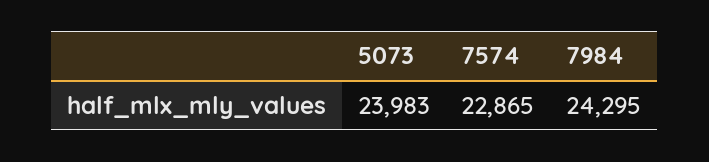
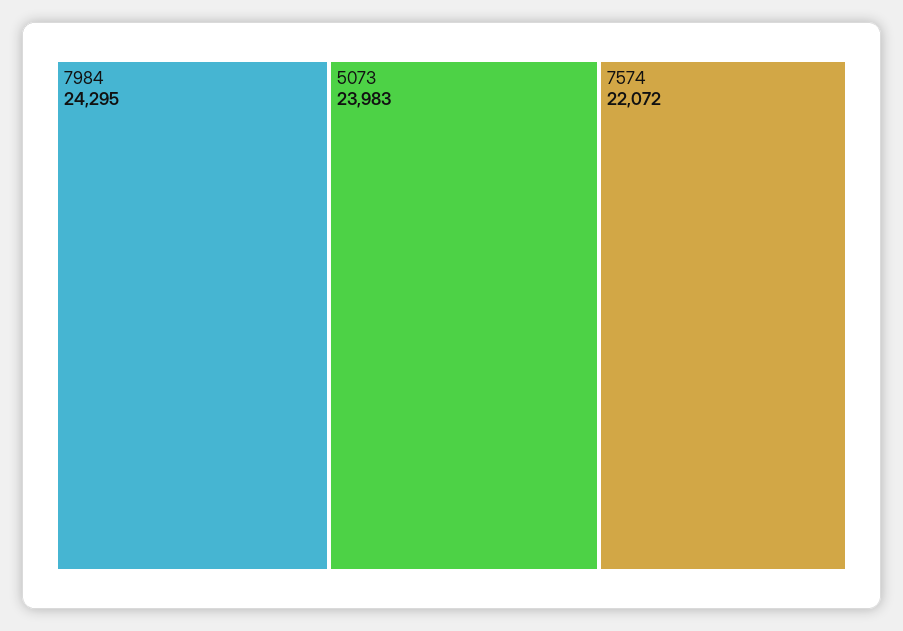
7574: 22865 -> 22072

